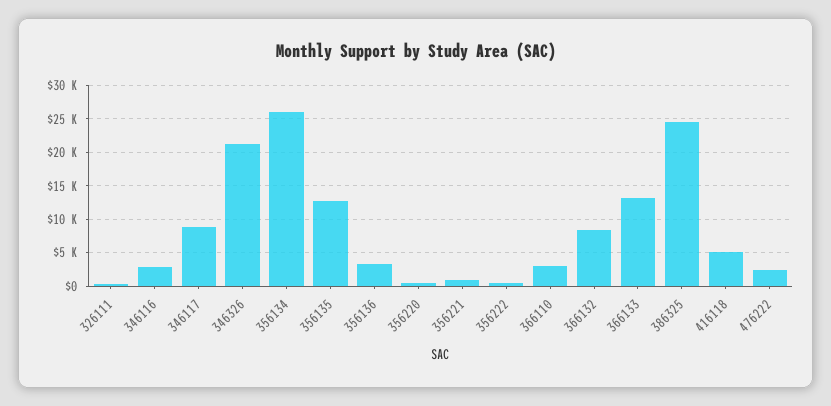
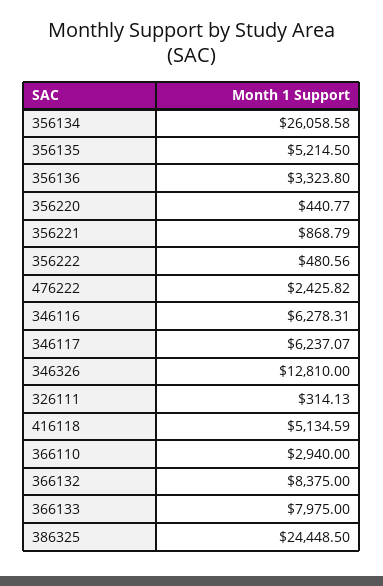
346116: 3000 -> 6278.31
346117: 9000 -> 6237.07
346326: 21000 -> 12810
356135: 13000 -> 5214.5
366133: 13000 -> 7975

